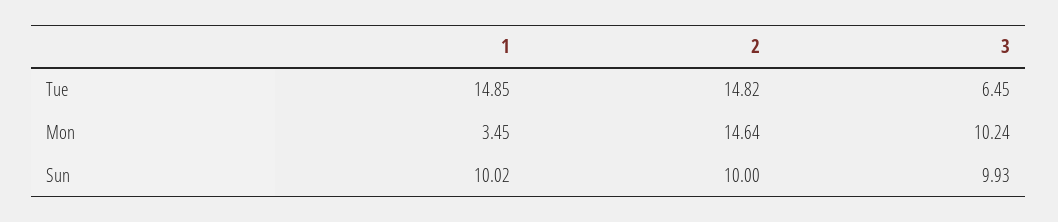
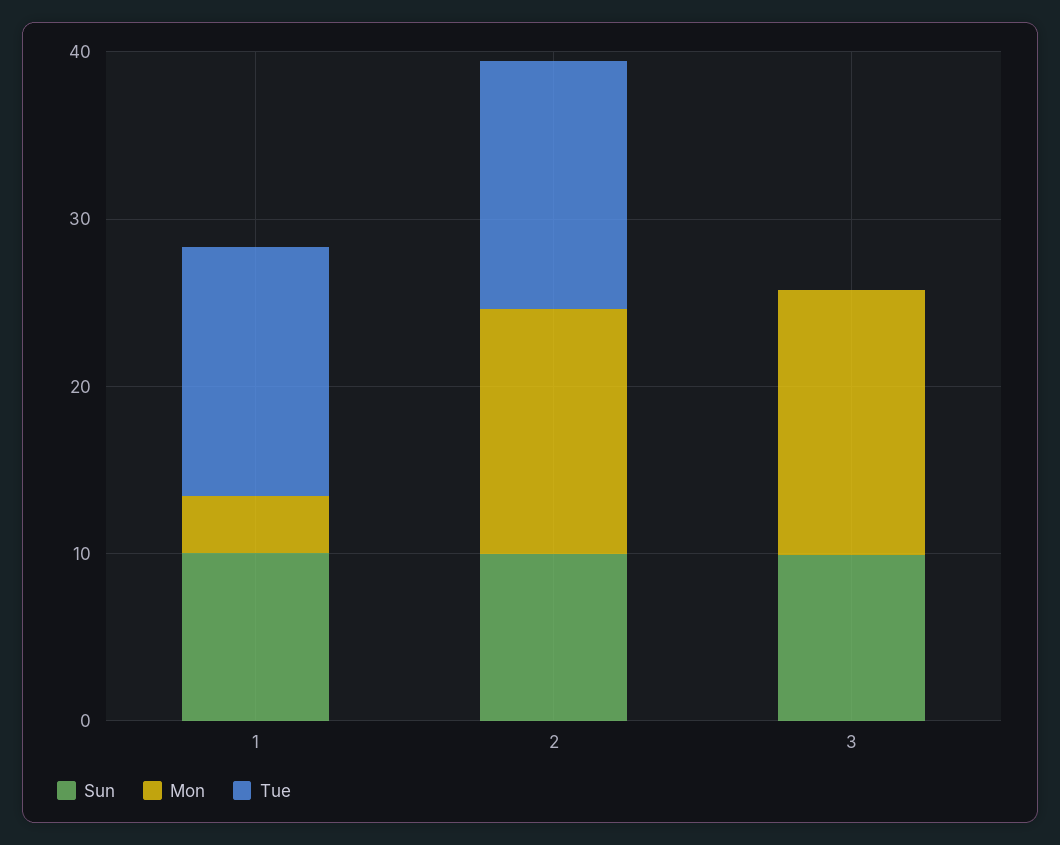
Tue, 3: 6.45 -> 0
Mon, 3: 10.24 -> 16

